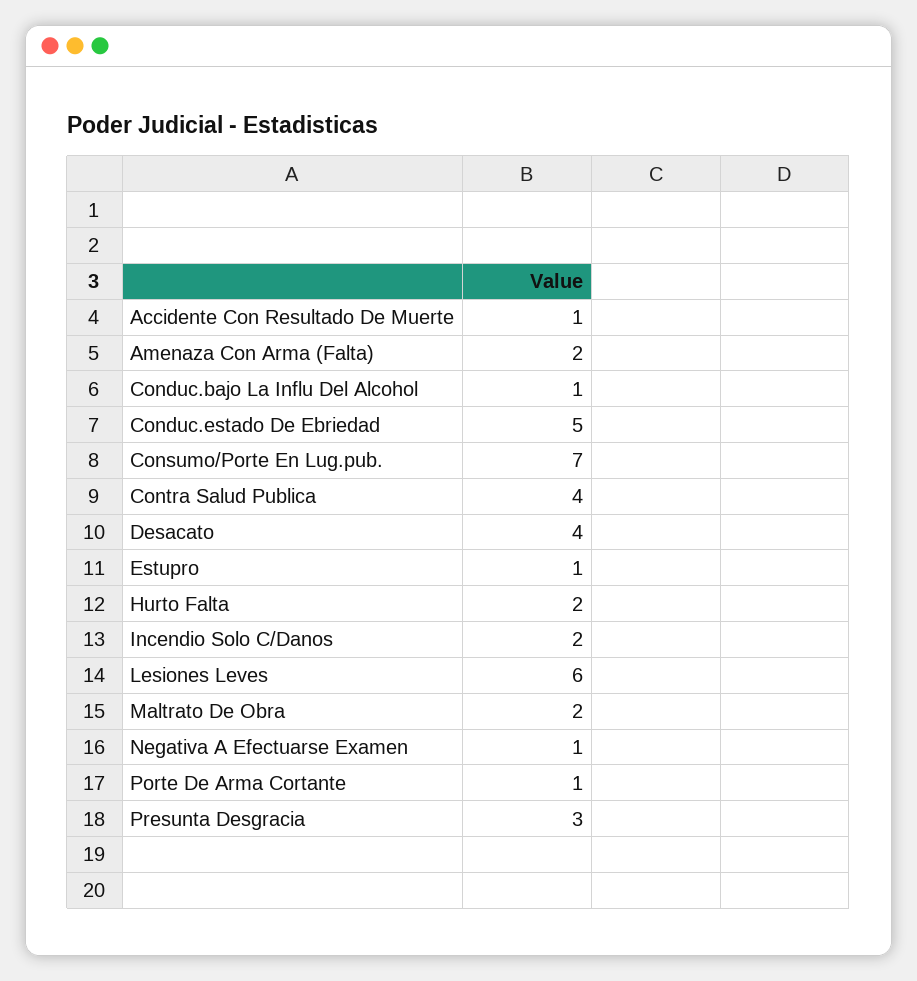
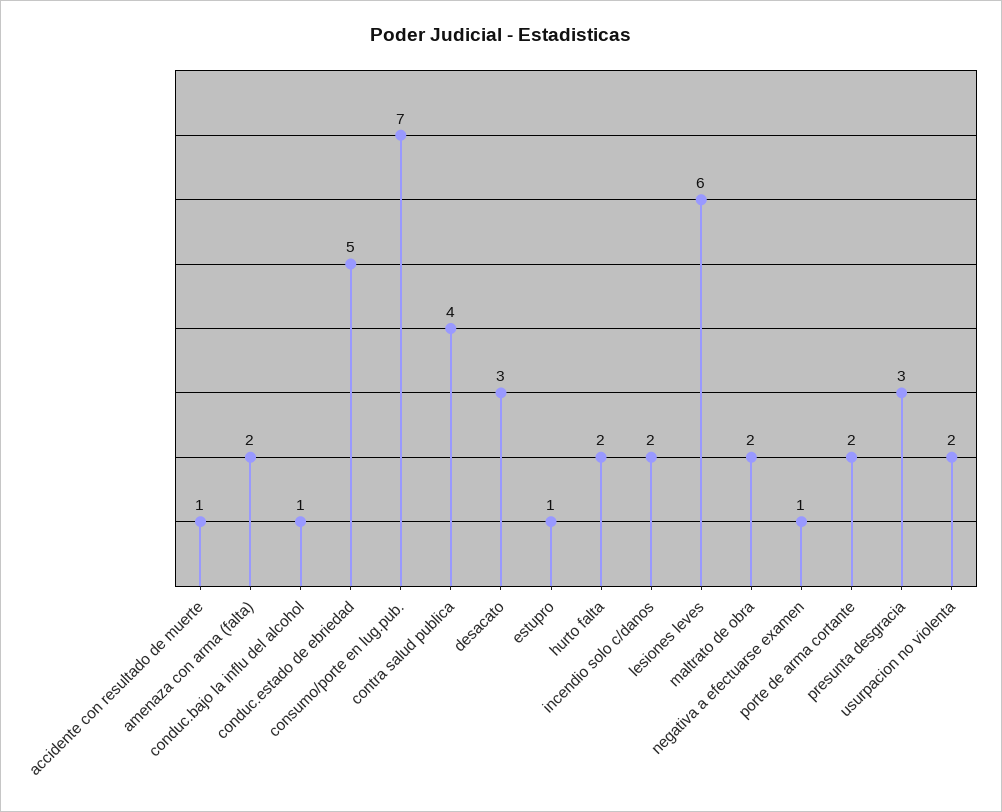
Desacato: 4 -> 3
Porte De Arma Cortante: 1 -> 2
usurpacion no violenta: none -> 2

